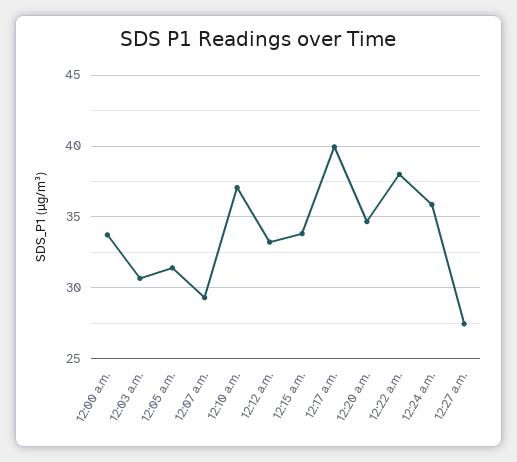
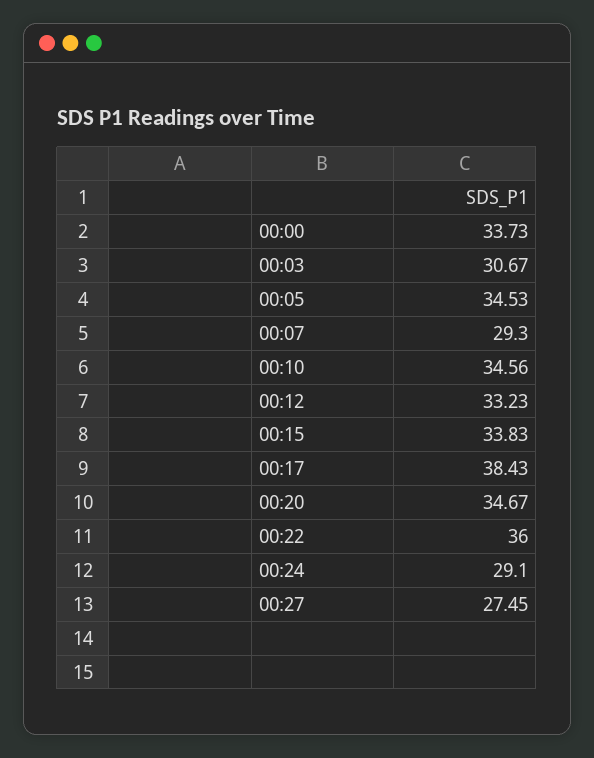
12:05 a.m.: 31.5 -> 34.53
12:10 a.m.: 37 -> 34.56
12:17 a.m.: 40 -> 38.43
12:22 a.m.: 38 -> 36
12:24 a.m.: 36 -> 29.1

